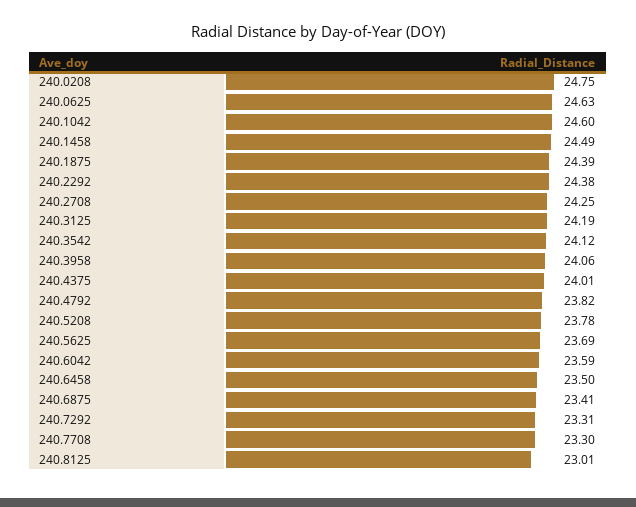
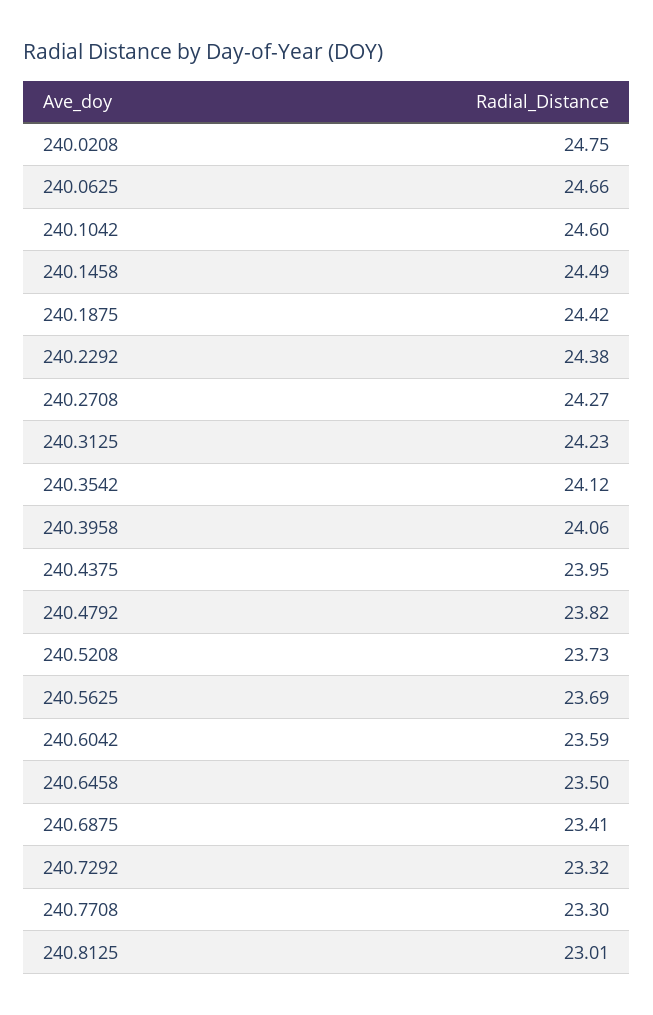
240.0625: 24.63 -> 24.66
240.1875: 24.39 -> 24.42
240.2708: 24.25 -> 24.27
240.3125: 24.19 -> 24.23
240.4375: 24.01 -> 23.95
240.5208: 23.78 -> 23.73
240.7292: 23.31 -> 23.32

